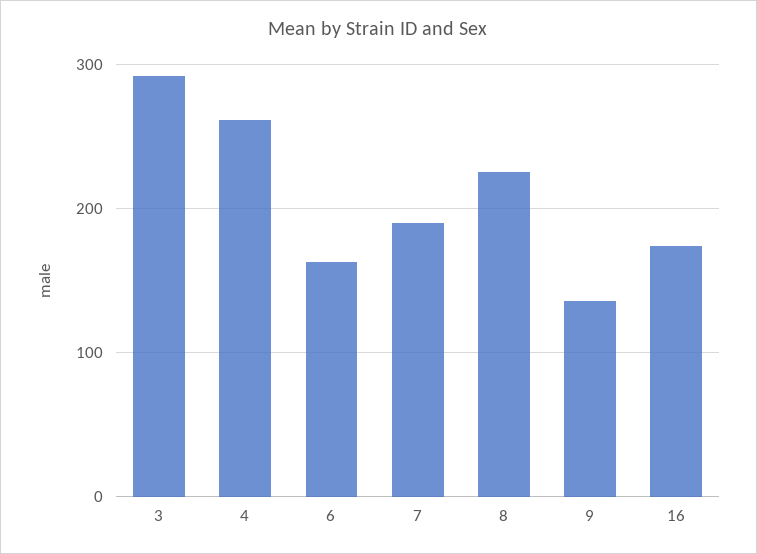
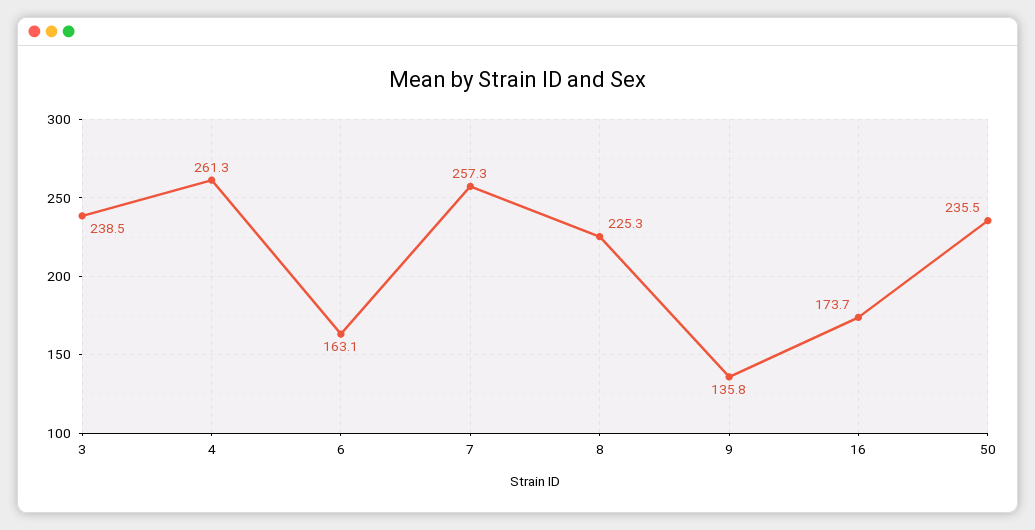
3: 290 -> 238.5
7: 190 -> 257.3
50: none -> 235.5

